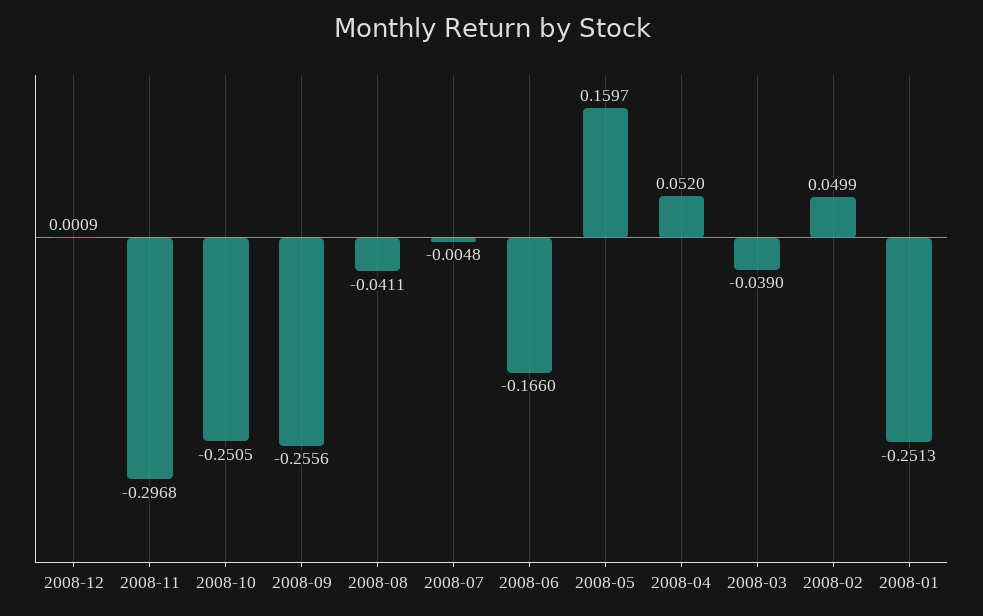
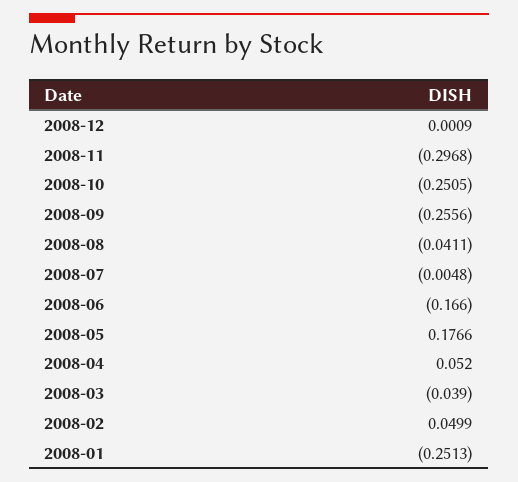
2008-05: 0.1597 -> 0.1766

